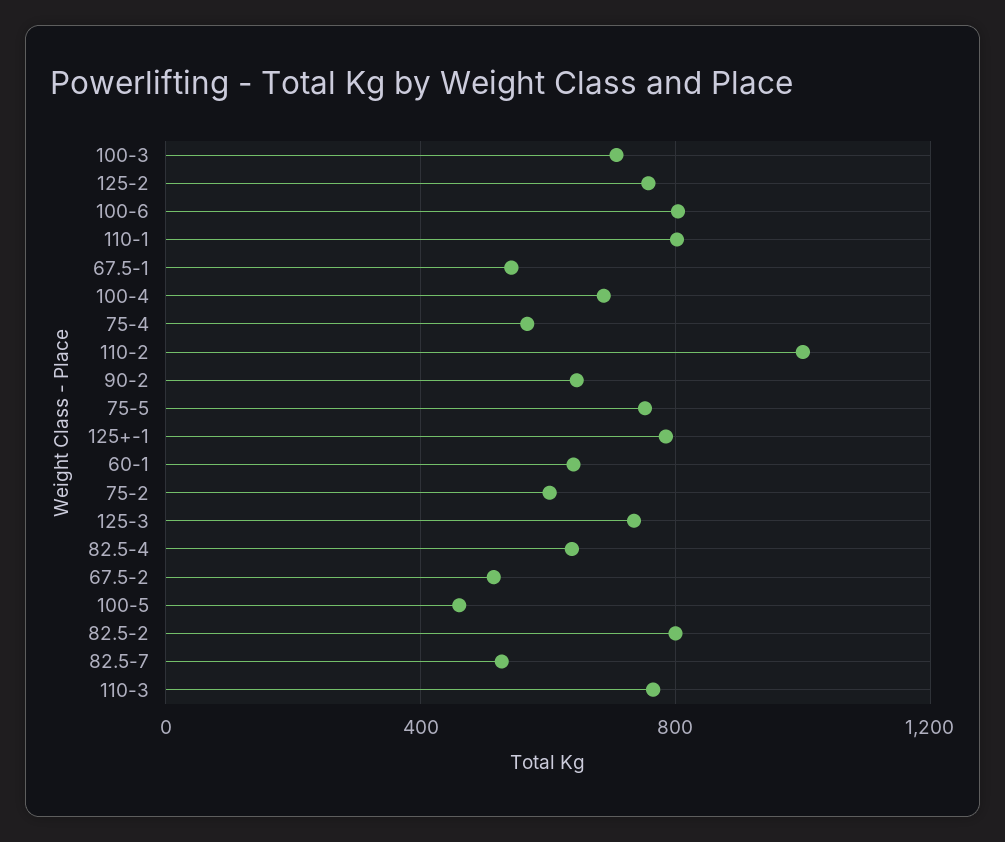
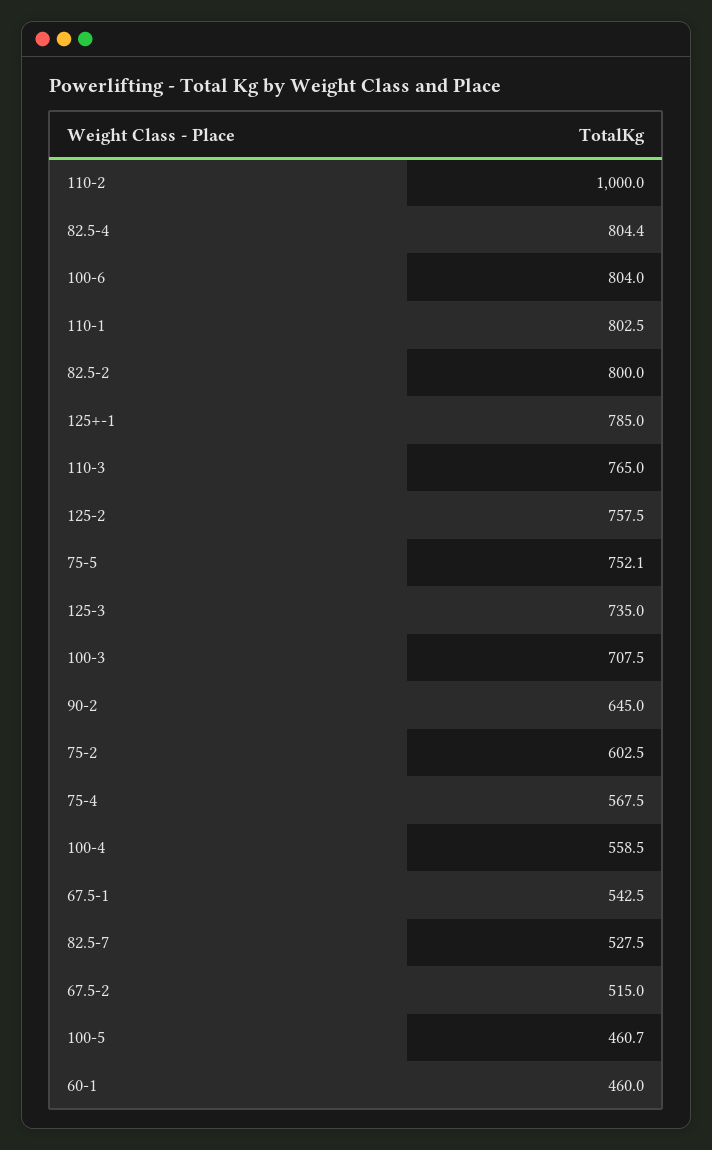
100-4: 700 -> 558.5
60-1: 650 -> 460
82.5-4: 650 -> 804.4

